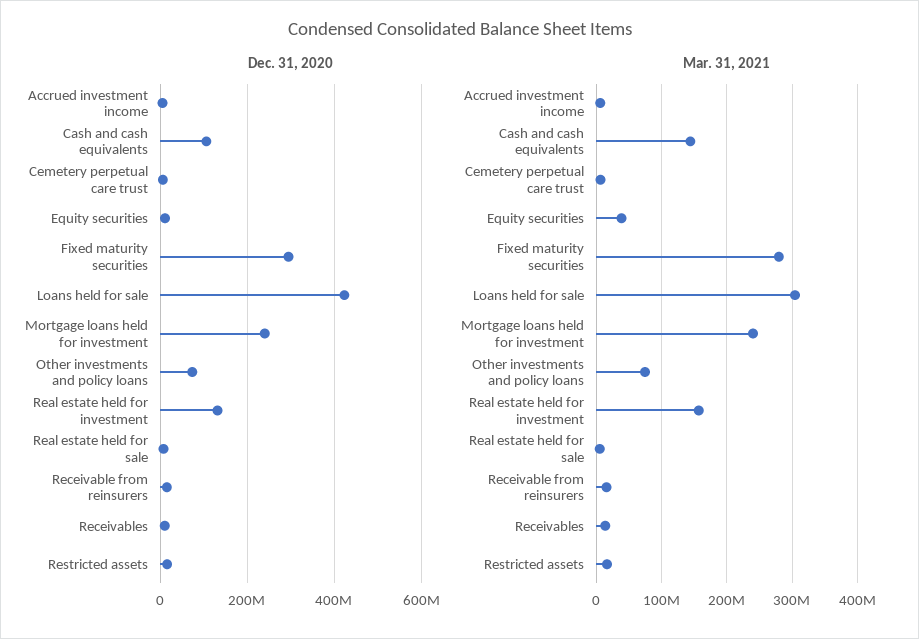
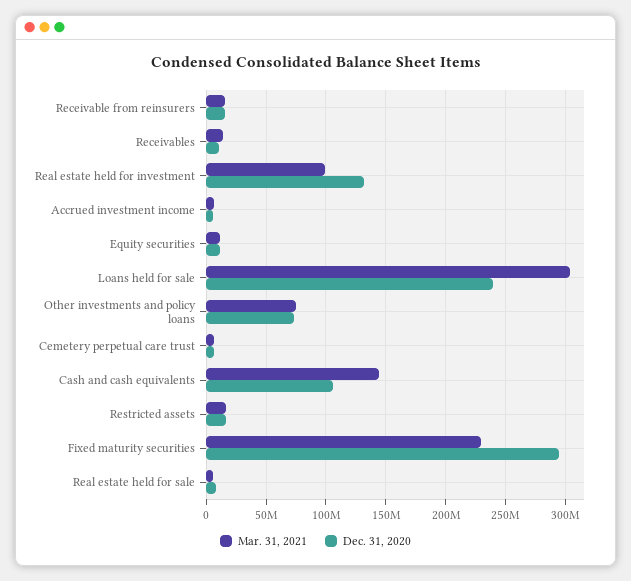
Dec. 31, 2020, Loans held for sale: 420000000 -> 240000000
Dec. 31, 2020, Mortgage loans held for investment: 240000000 -> none
Mar. 31, 2021, Equity securities: 40000000 -> 10000000
Mar. 31, 2021, Fixed maturity securities: 280000000 -> 230000000
Mar. 31, 2021, Mortgage loans held for investment: 240000000 -> none
Mar. 31, 2021, Real estate held for investment: 160000000 -> 100000000

